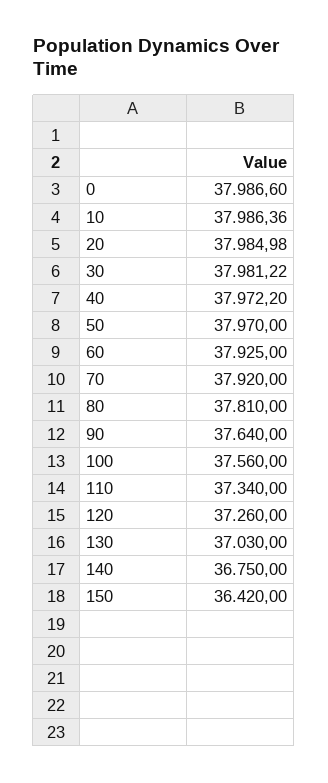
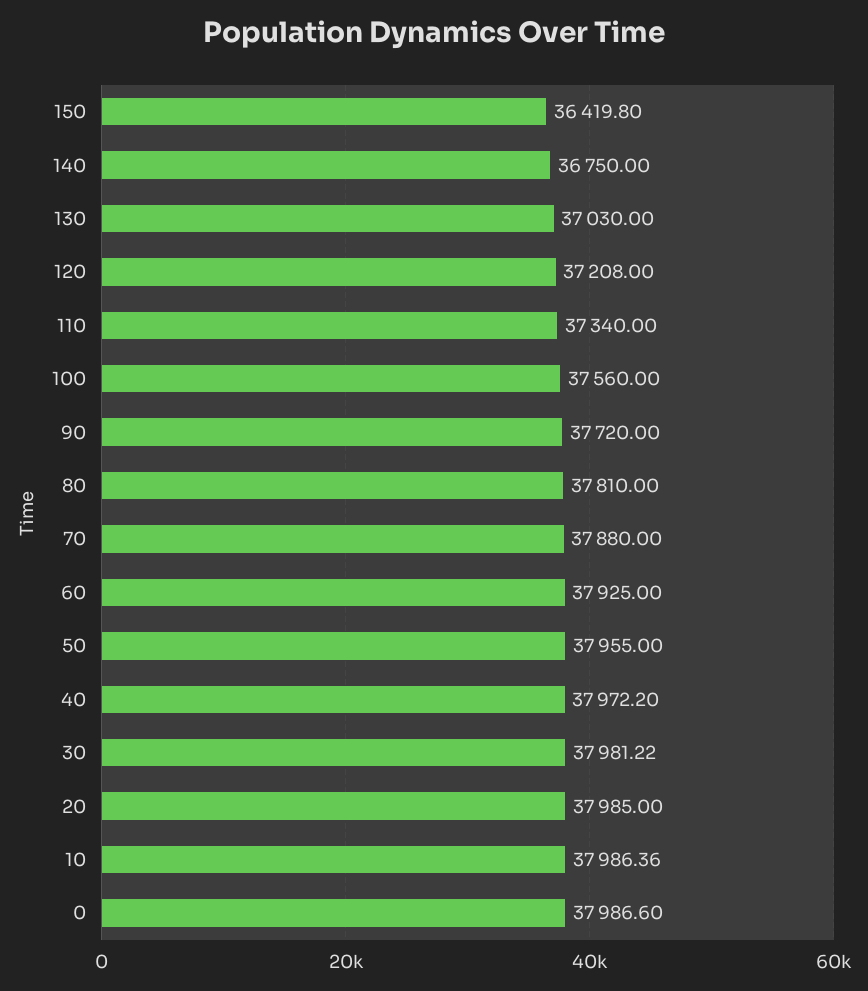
20: 37984.98 -> 37985
50: 37970 -> 37955
70: 37920 -> 37880
90: 37640 -> 37720
120: 37260 -> 37208
150: 36420 -> 36419.8

